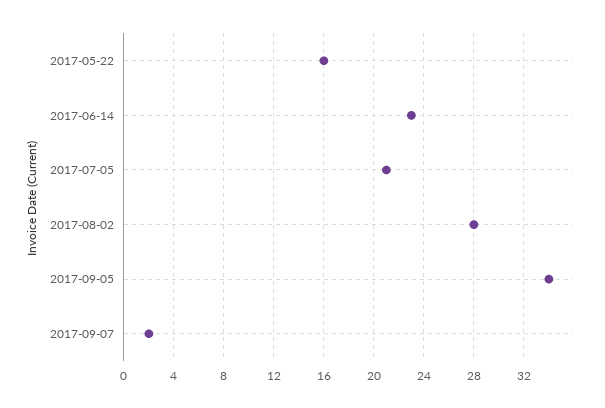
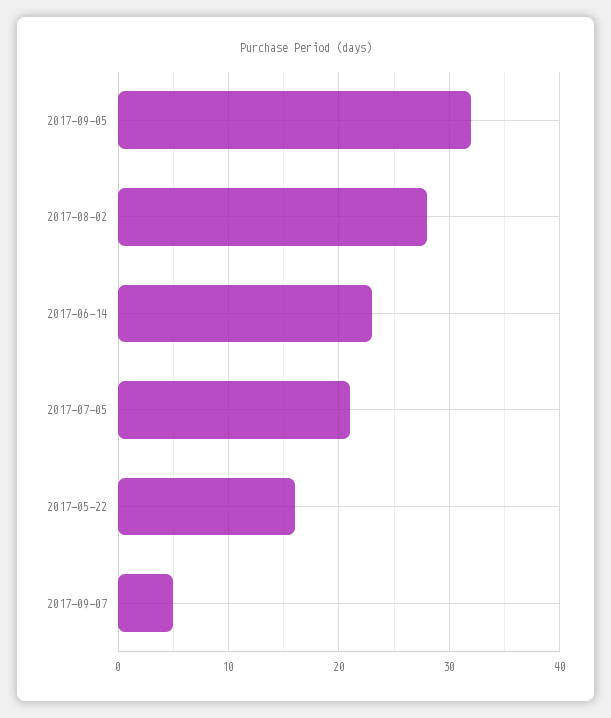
2017-09-05: 34 -> 32
2017-09-07: 2 -> 5

